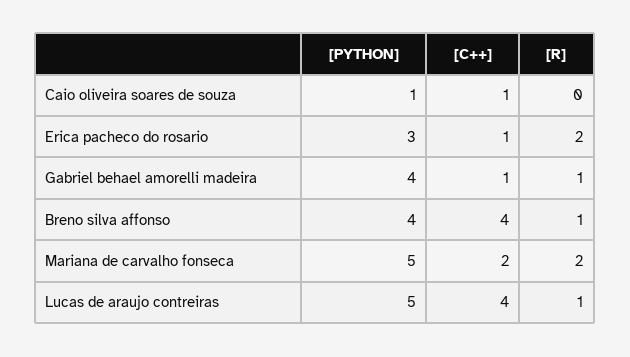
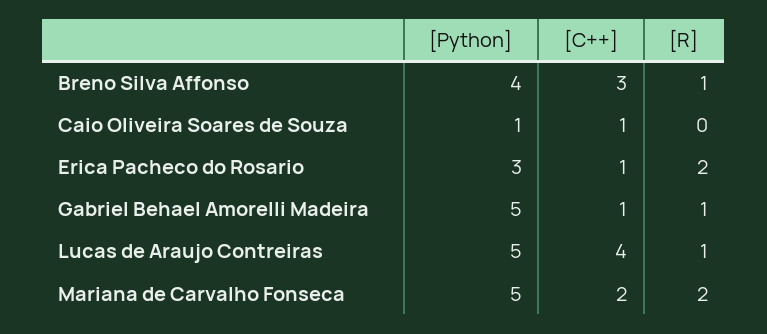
[PYTHON], Gabriel behael amorelli madeira: 4 -> 5
[C++], Breno silva affonso: 4 -> 3

